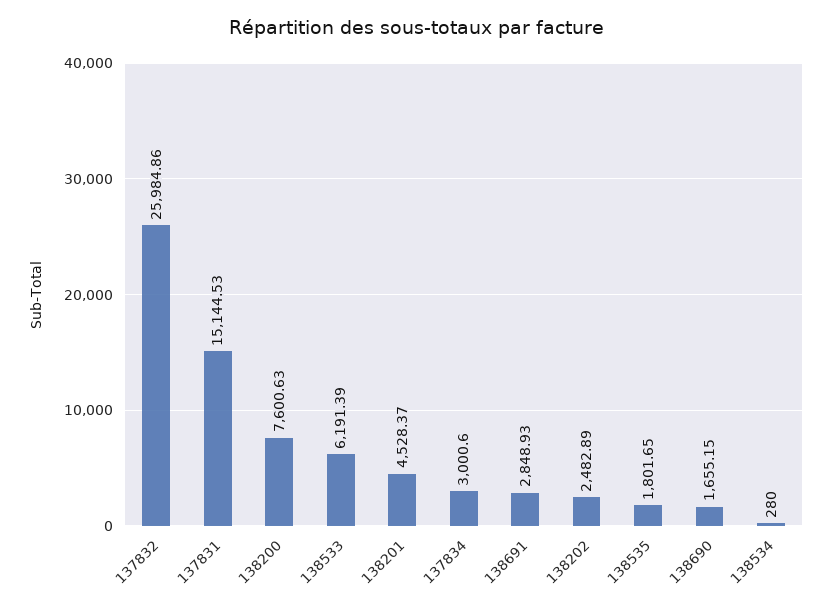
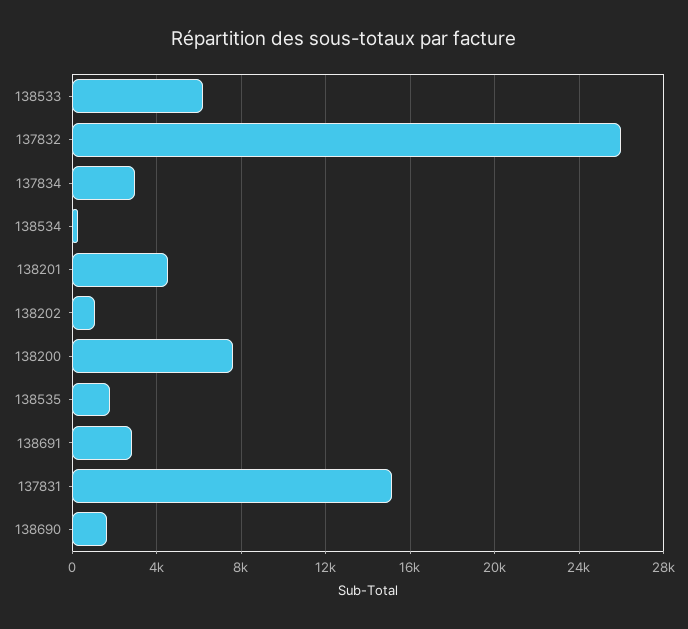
138202: 2482.89 -> 1000

